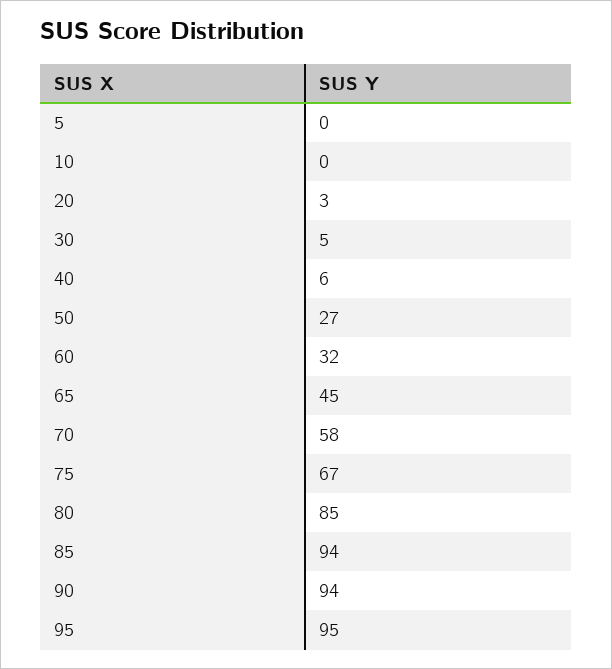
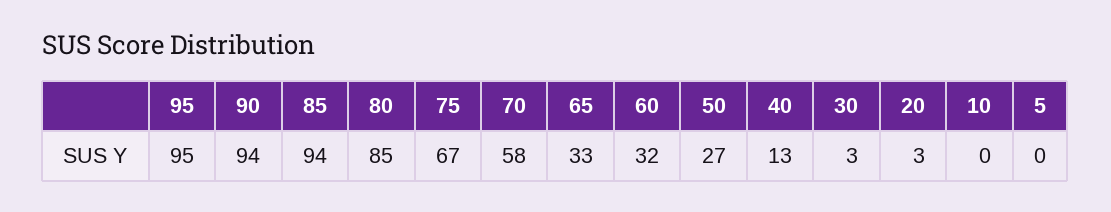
30: 5 -> 3
40: 6 -> 13
65: 45 -> 33

